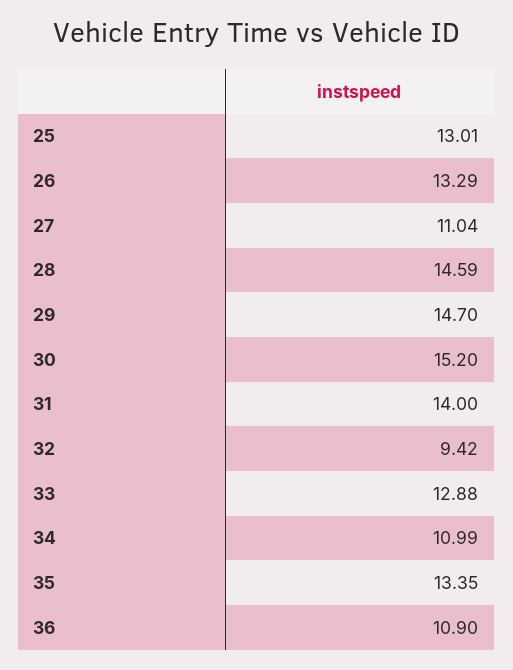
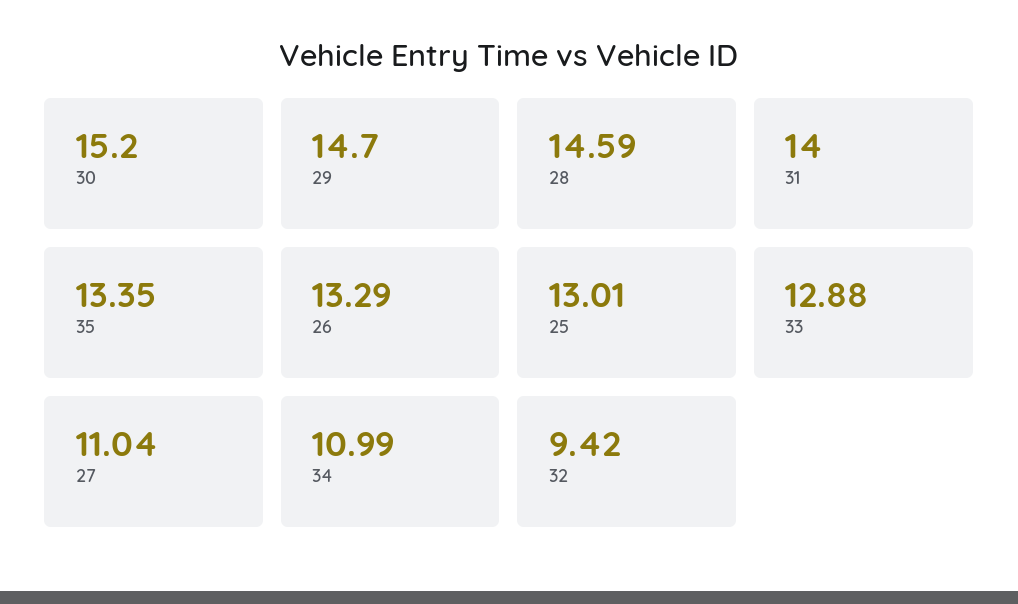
36: 10.9 -> none

